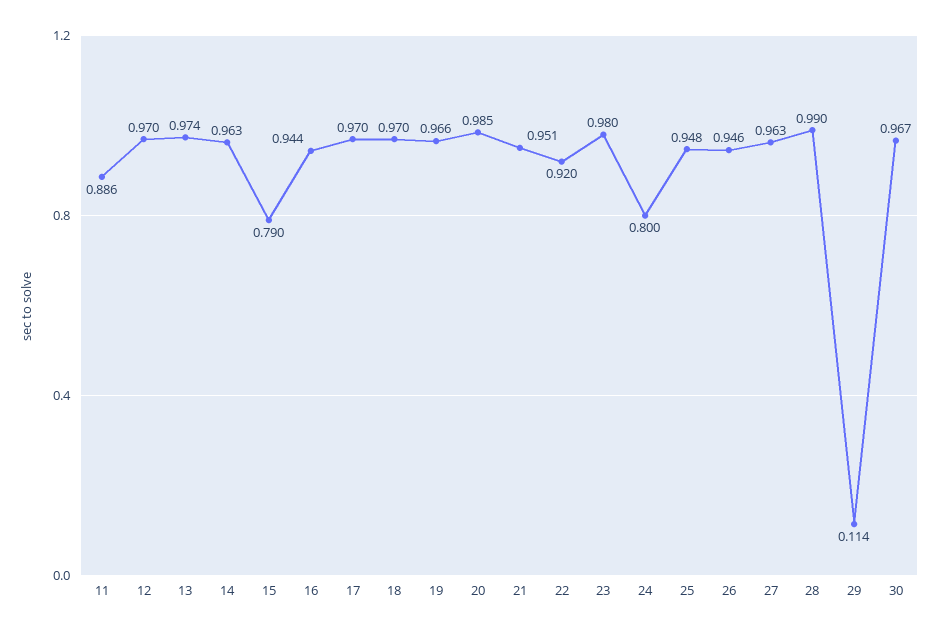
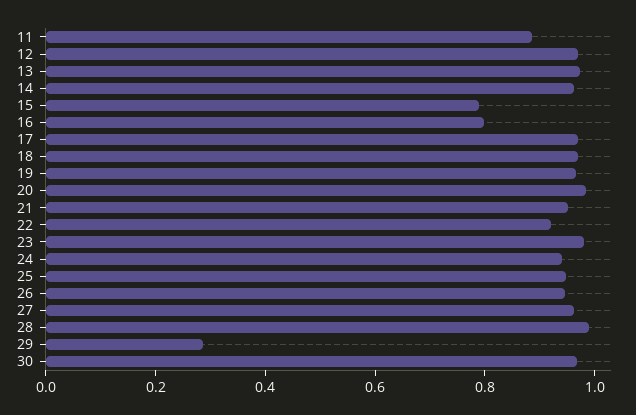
16: 0.944 -> 0.8
24: 0.8 -> 0.95
29: 0.114 -> 0.3

